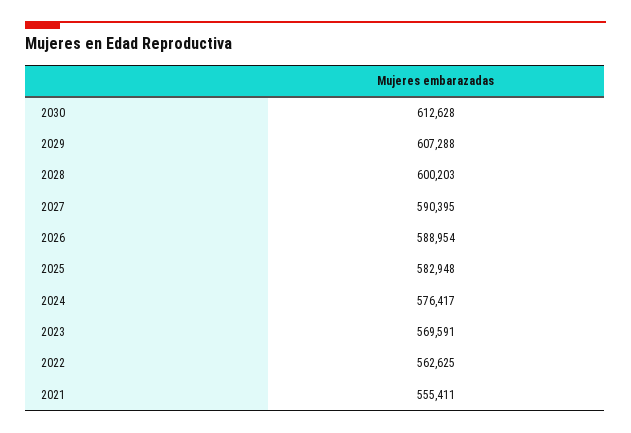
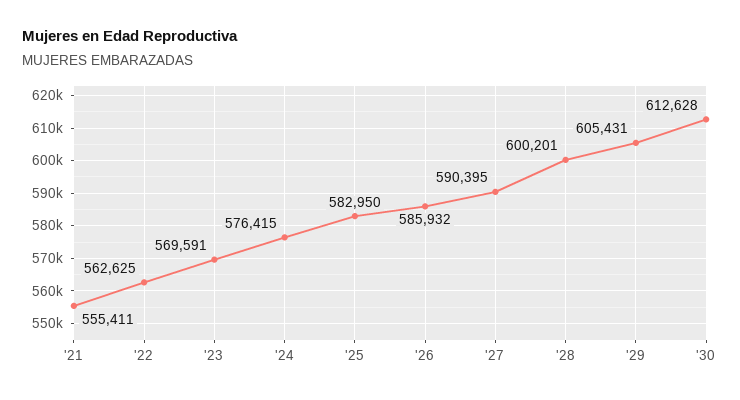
2029: 607288 -> 605431
2028: 600203 -> 600201
2026: 588954 -> 585932
2025: 582948 -> 582950
2024: 576417 -> 576415

